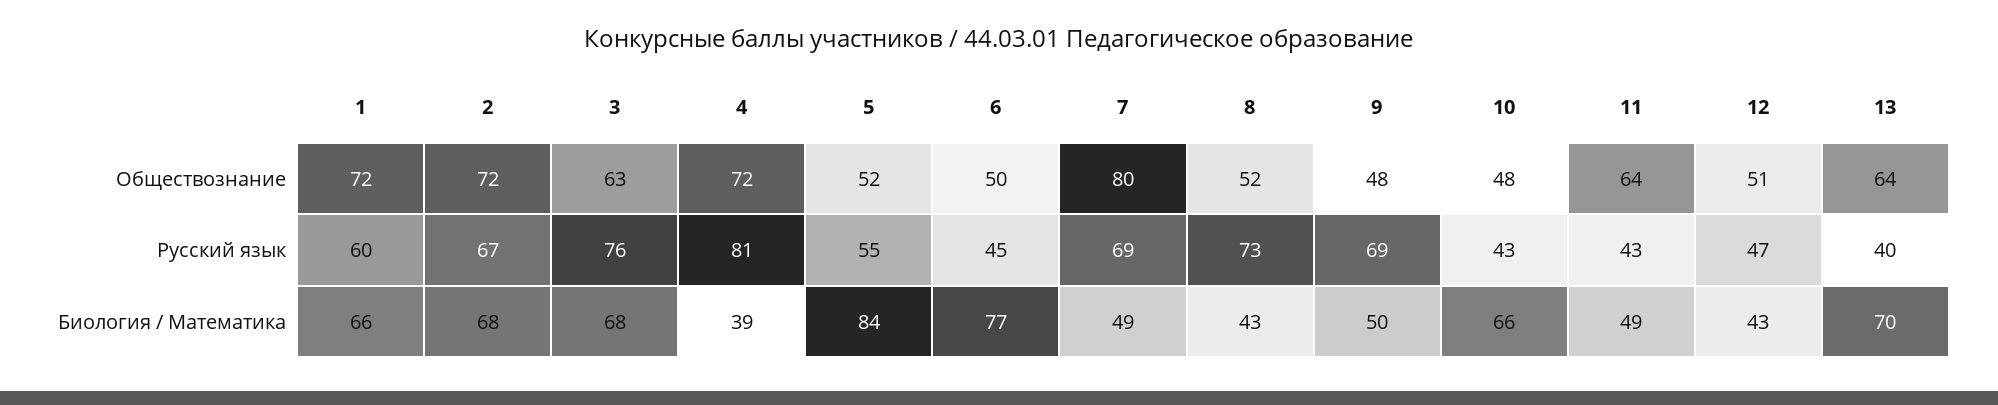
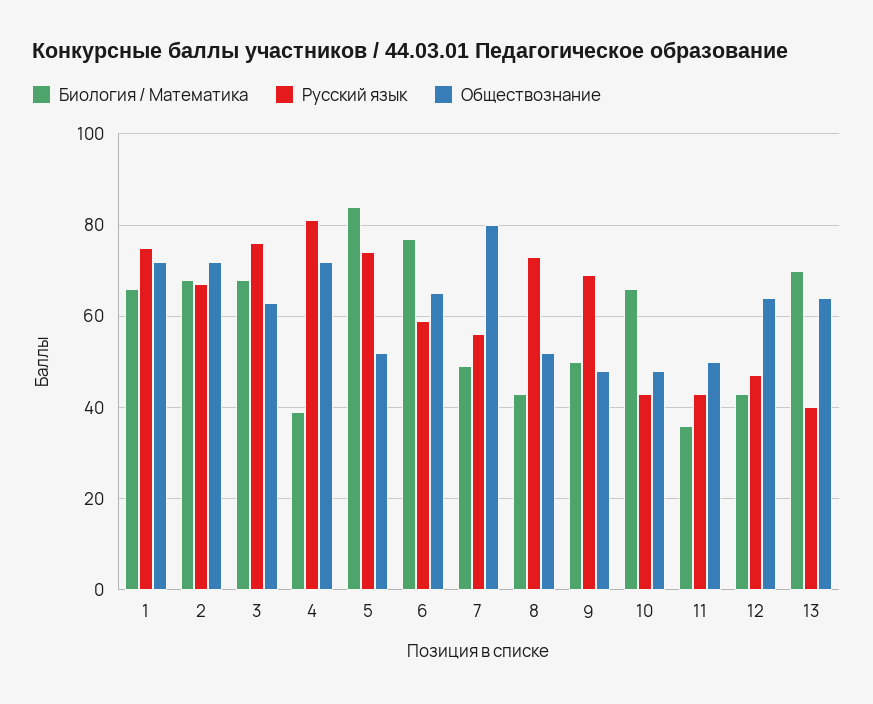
Обществознание, 6: 50 -> 65
Обществознание, 11: 64 -> 50
Обществознание, 12: 51 -> 65
Русский язык, 1: 60 -> 75
Русский язык, 5: 55 -> 75
Русский язык, 6: 45 -> 60
Русский язык, 7: 69 -> 55
Биология / Математика, 11: 49 -> 35

